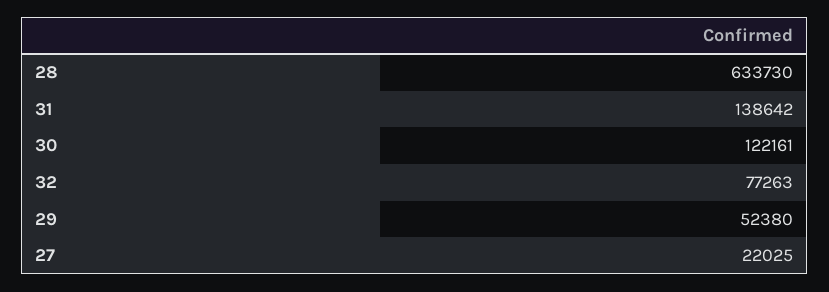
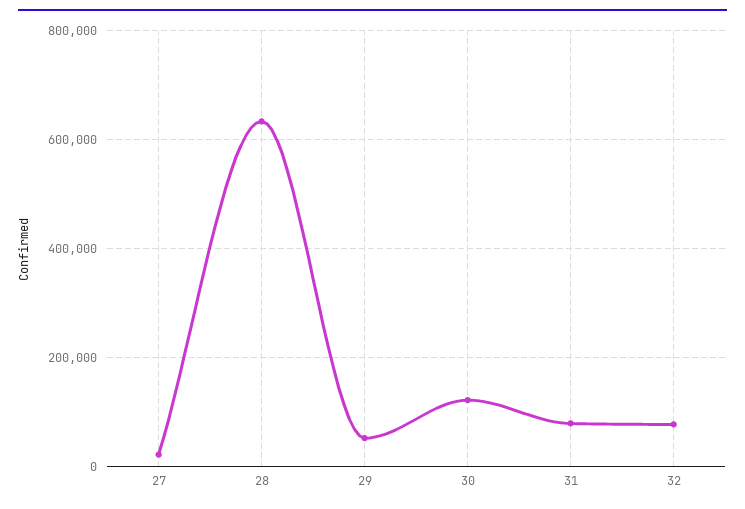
31: 138642 -> 80000

